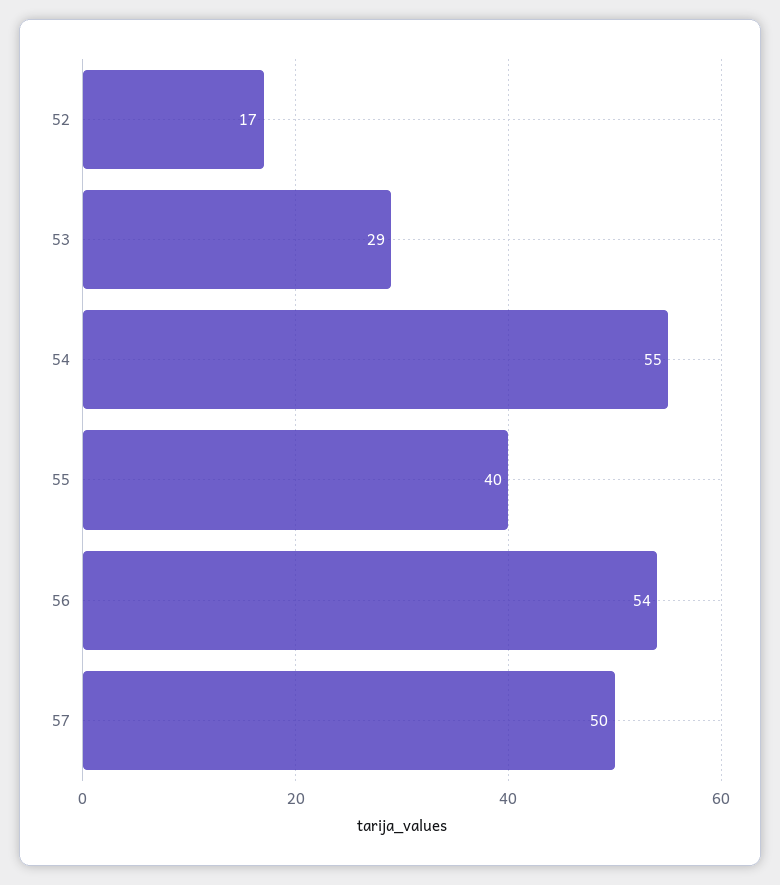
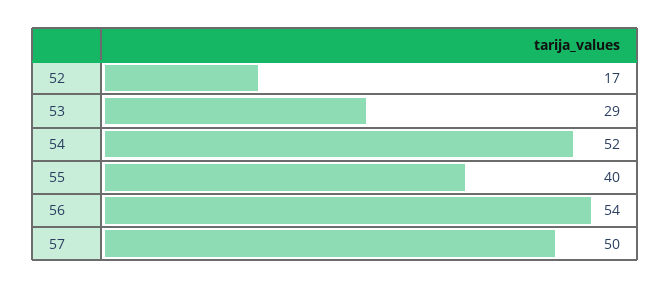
54: 55 -> 52

